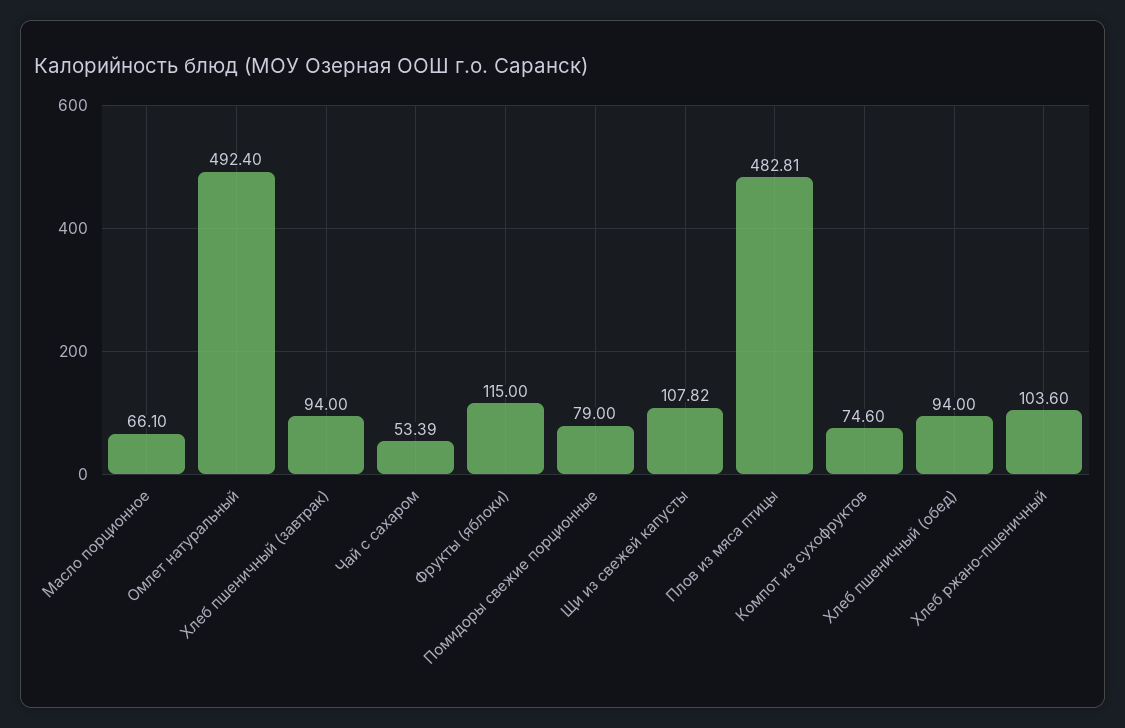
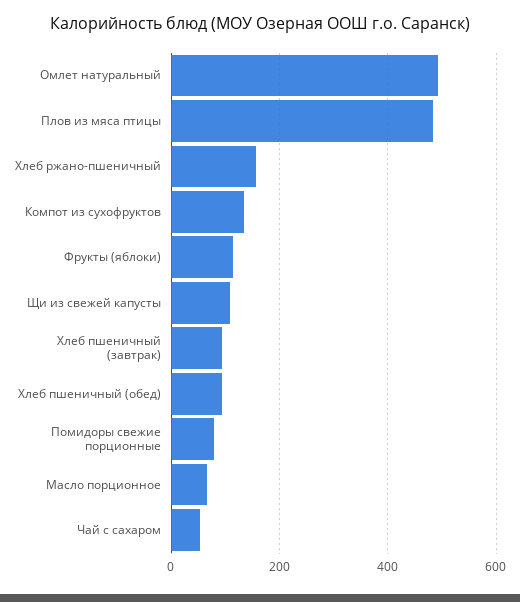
Компот из сухофруктов: 74.6 -> 140
Хлеб ржано-пшеничный: 103.6 -> 160

